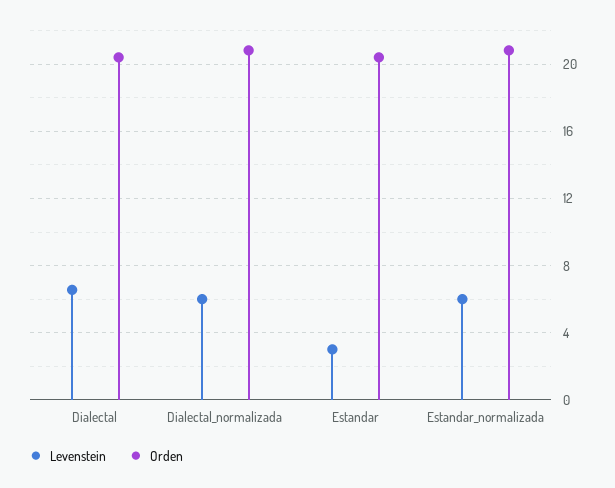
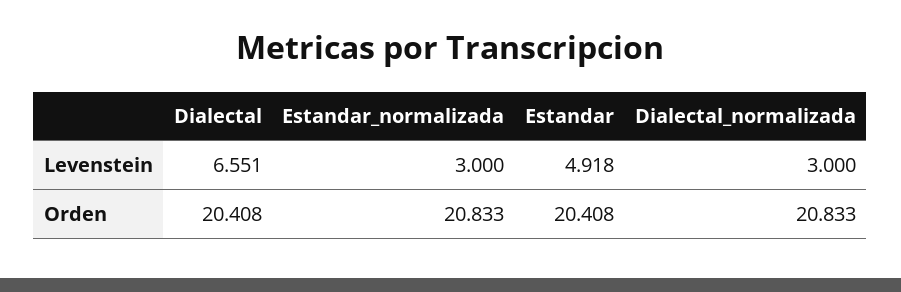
Levenstein, Dialectal_normalizada: 6 -> 3
Levenstein, Estandar: 3 -> 4.918
Levenstein, Estandar_normalizada: 6 -> 3

